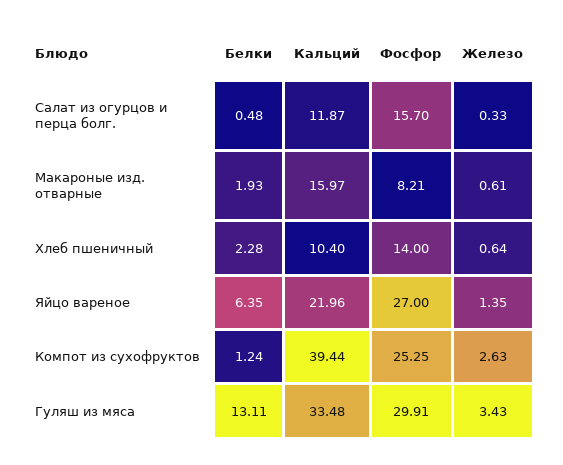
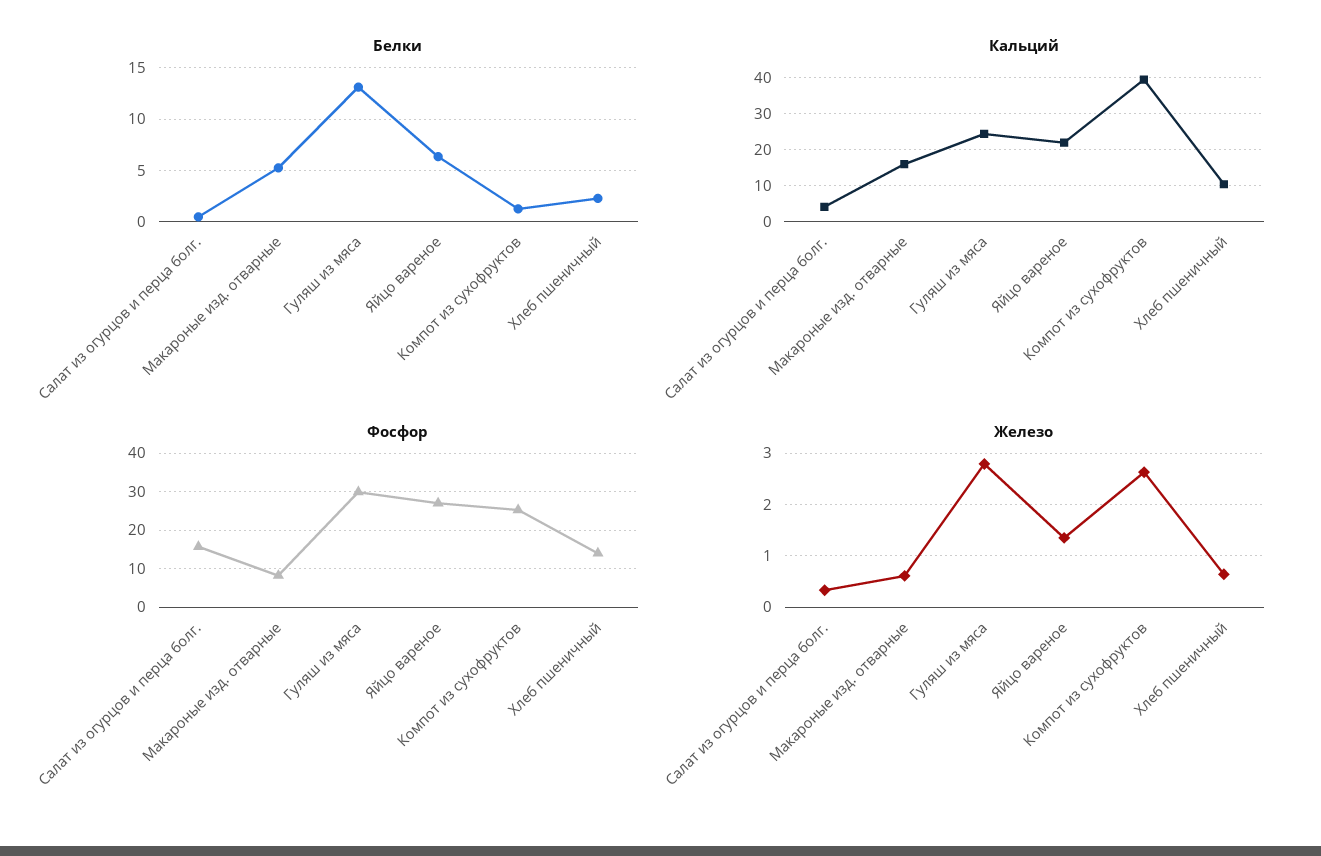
Кальций, Салат из огурцов и перца болг.: 11.87 -> 4
Белки, Макароные изд. отварные: 1.93 -> 5
Кальций, Гуляш из мяса: 33.48 -> 24
Железо, Гуляш из мяса: 3.43 -> 2.8

